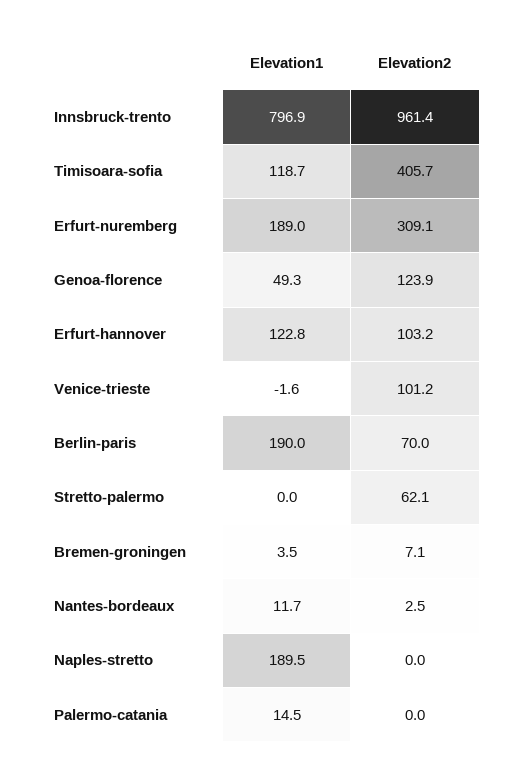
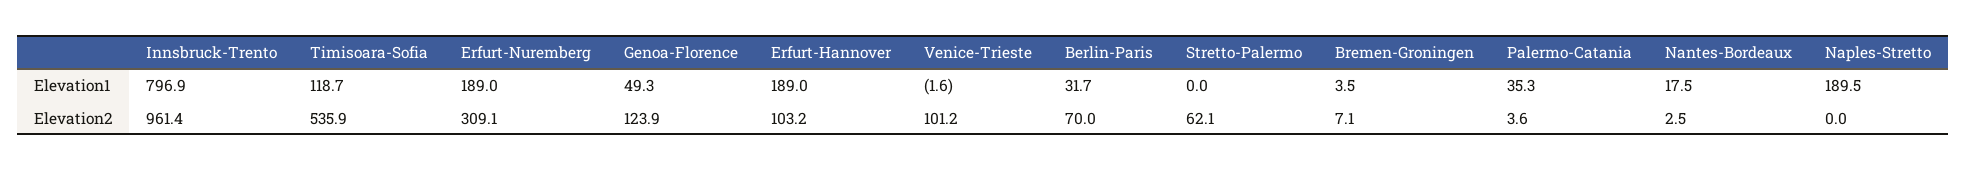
Elevation2, Timisoara-sofia: 405.7 -> 535.9
Elevation1, Erfurt-hannover: 122.8 -> 189
Elevation1, Berlin-paris: 190 -> 31.7
Elevation1, Nantes-bordeaux: 11.7 -> 17.5
Elevation1, Palermo-catania: 14.5 -> 35.3
Elevation2, Palermo-catania: 0 -> 3.6

